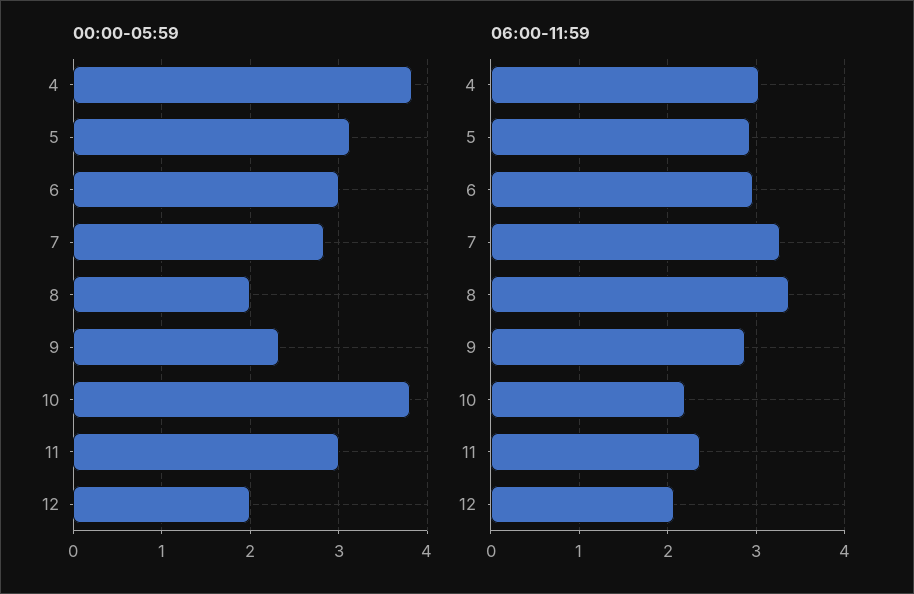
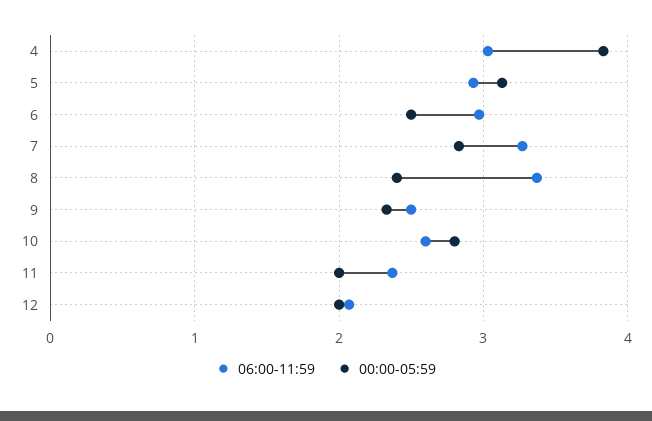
00:00-05:59, 6: 3 -> 2.5
00:00-05:59, 8: 2 -> 2.4
00:00-05:59, 10: 3.8 -> 2.8
00:00-05:59, 11: 3 -> 2
06:00-11:59, 9: 2.9 -> 2.5
06:00-11:59, 10: 2.2 -> 2.6

